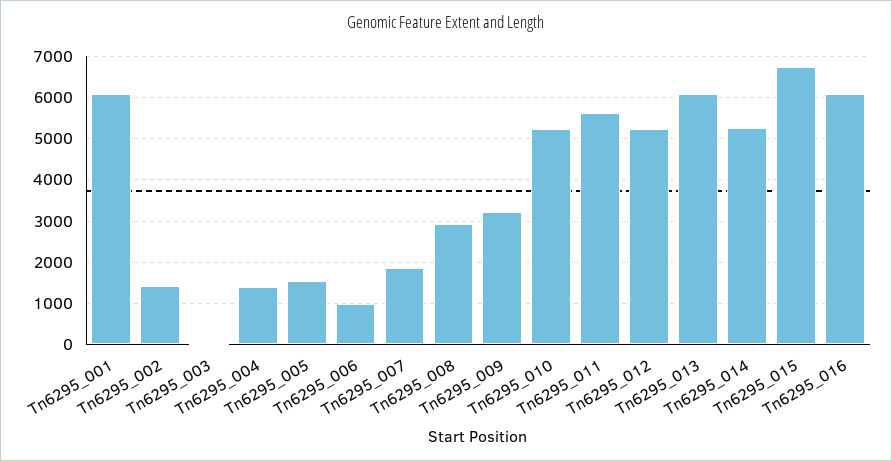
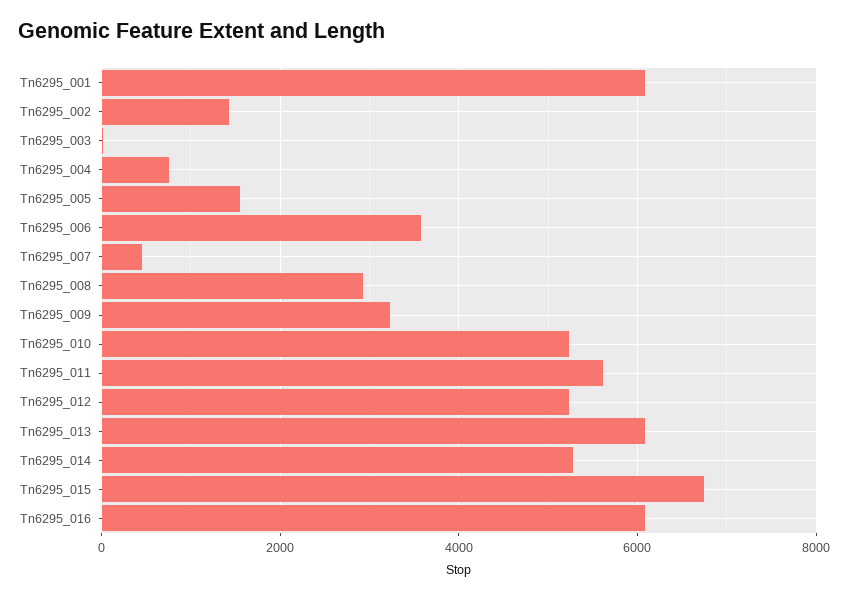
Tn6295_004: 1400 -> 800
Tn6295_006: 1000 -> 3600
Tn6295_007: 1800 -> 400

